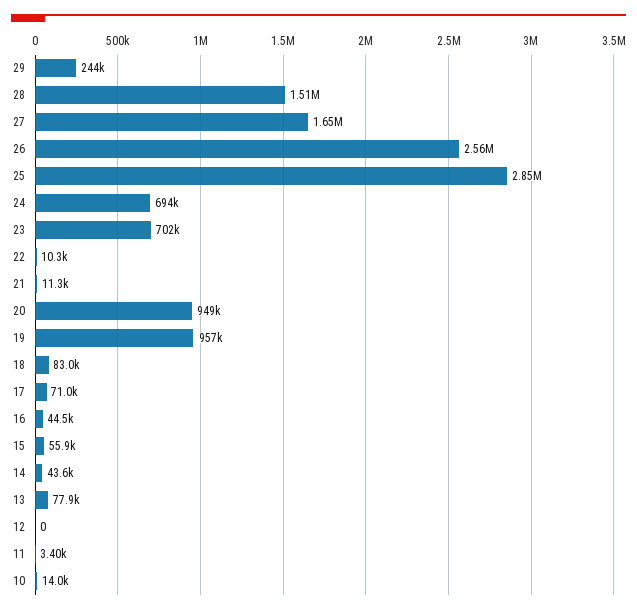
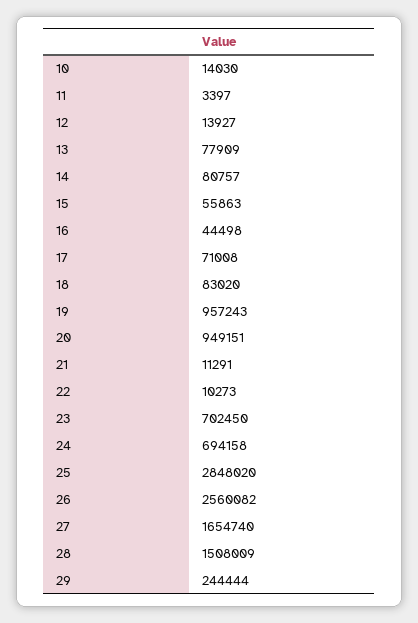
14: 43600 -> 80757
12: 0 -> 13927

